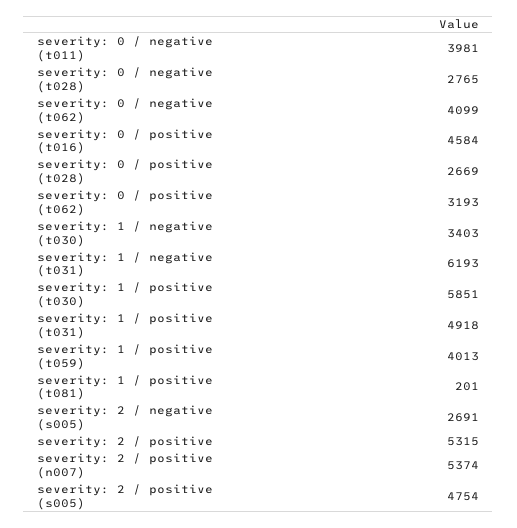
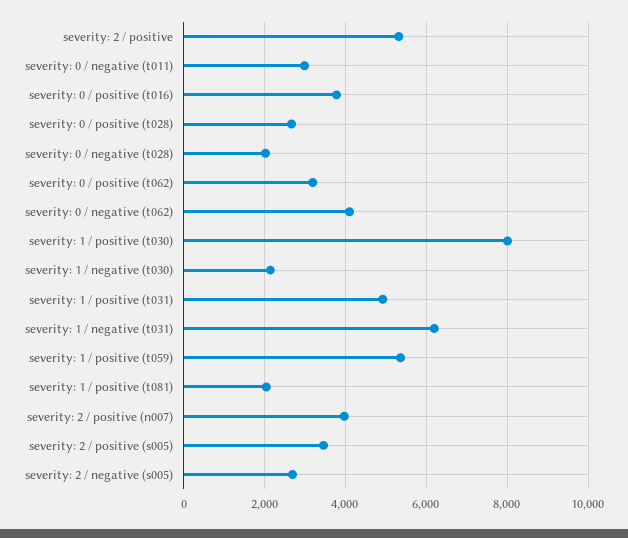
severity: 0 / negative (t011): 3981 -> 3000
severity: 0 / negative (t028): 2765 -> 2000
severity: 0 / positive (t016): 4584 -> 3800
severity: 1 / negative (t030): 3403 -> 2200
severity: 1 / positive (t030): 5851 -> 8000
severity: 1 / positive (t059): 4013 -> 5400
severity: 1 / positive (t081): 201 -> 2000
severity: 2 / positive (n007): 5374 -> 4000
severity: 2 / positive (s005): 4754 -> 3400

